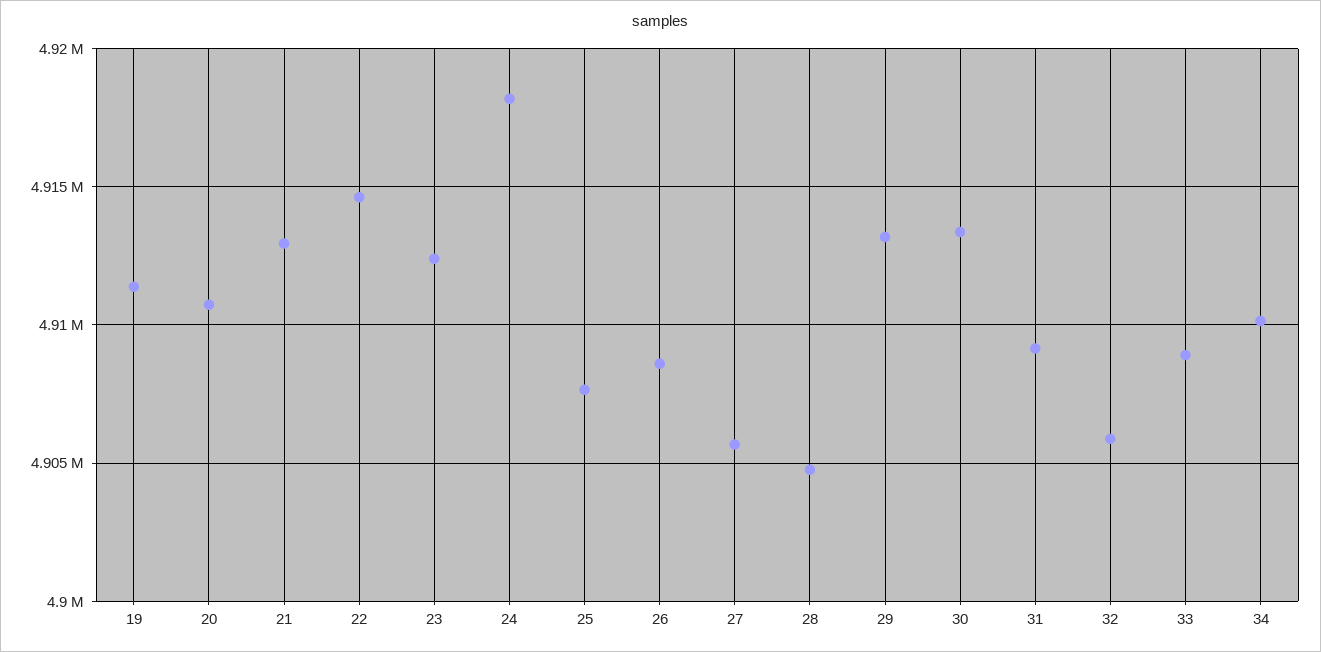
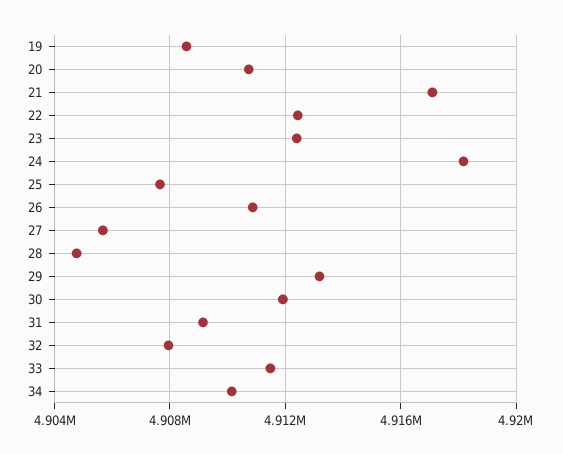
19: 4911500 -> 4908500
21: 4913000 -> 4917000
22: 4914500 -> 4912500
26: 4908500 -> 4911000
30: 4913500 -> 4912000
32: 4906000 -> 4908000
33: 4909000 -> 4911500

